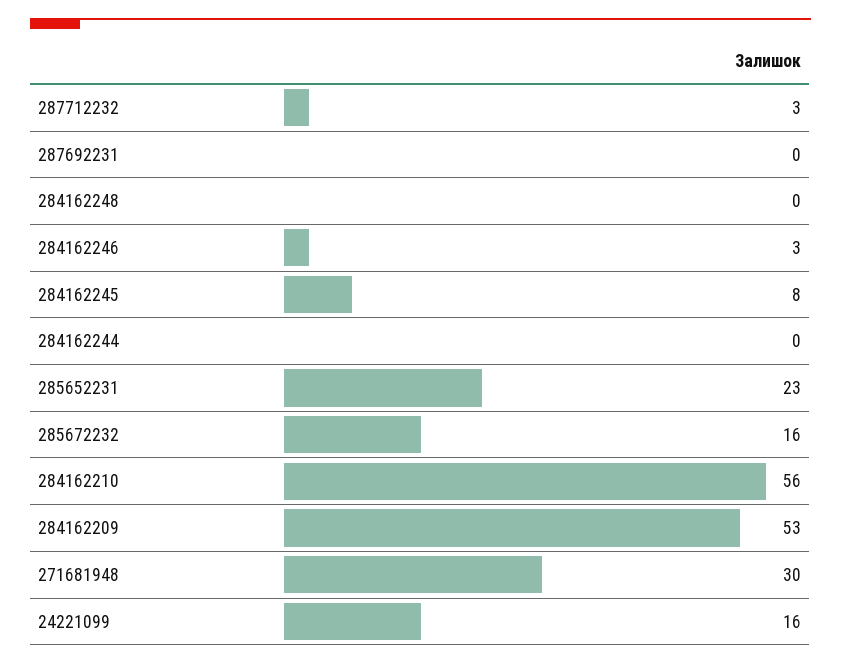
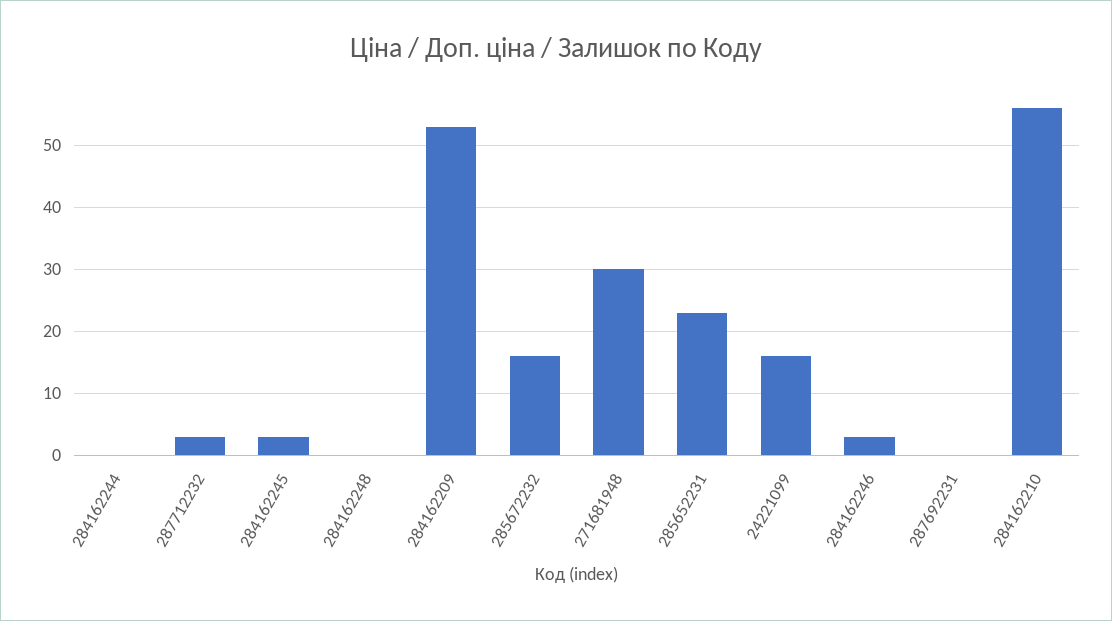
284162245: 8 -> 3

